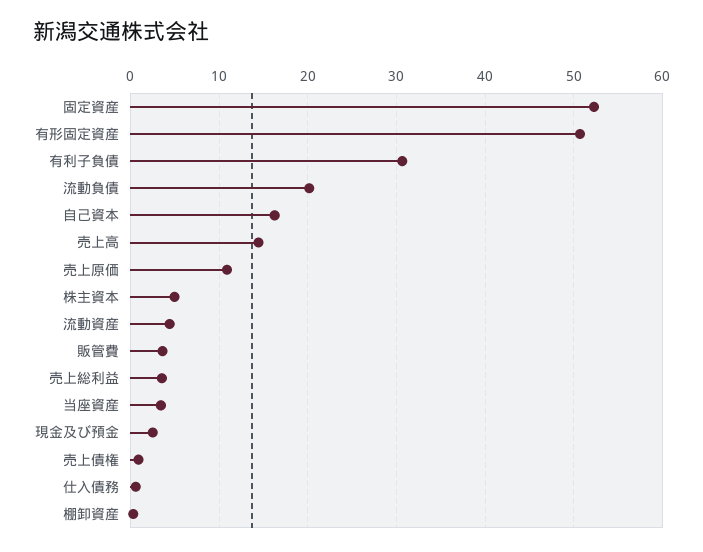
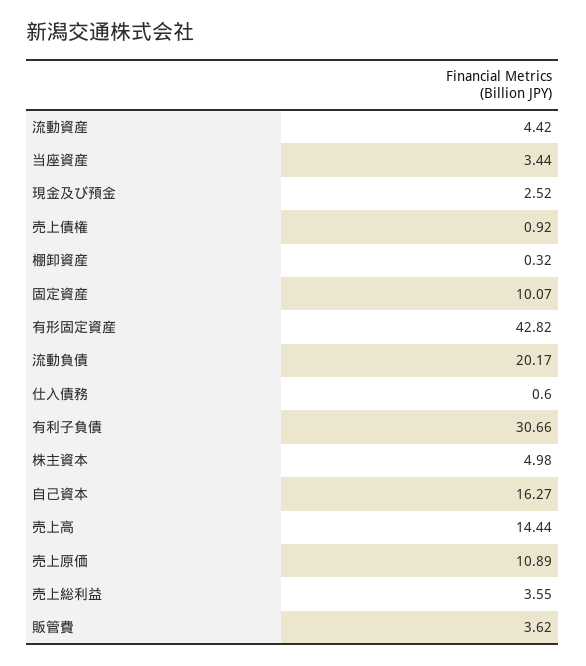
固定資産: 52 -> 10.07
有形固定資産: 51 -> 42.82

